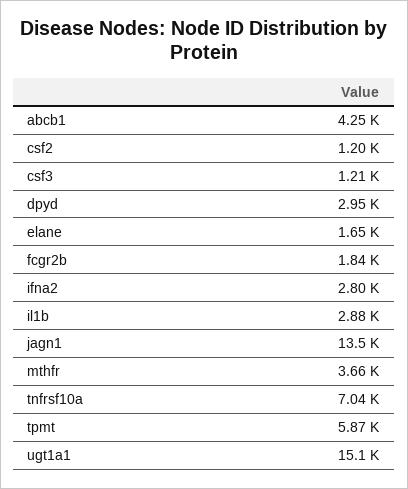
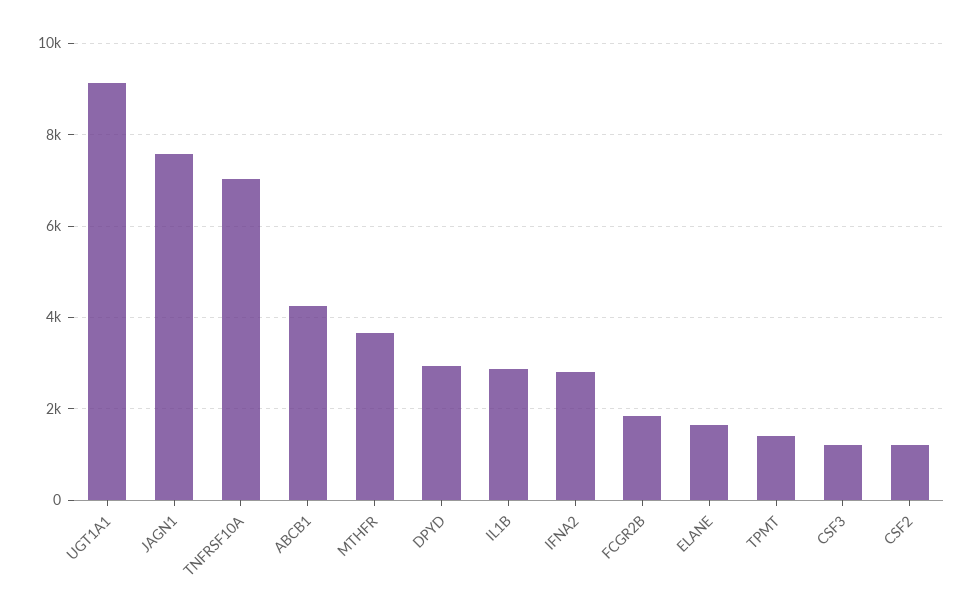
jagn1: 13500 -> 7600
tpmt: 5870 -> 1400
ugt1a1: 15100 -> 9200

